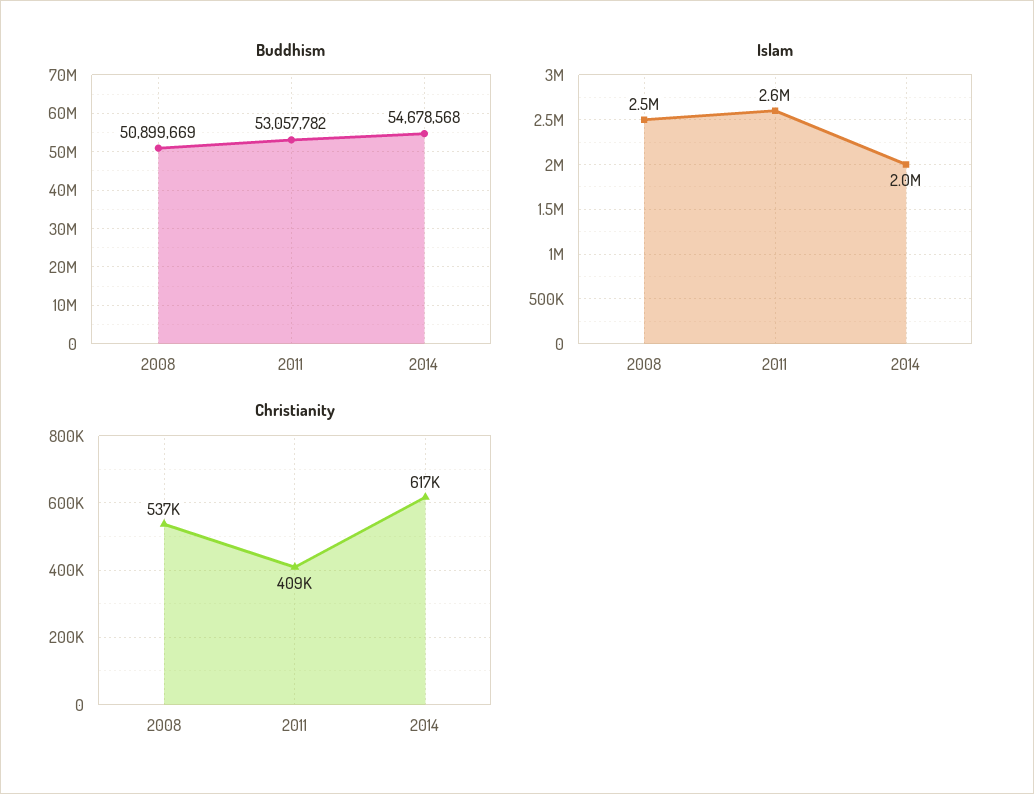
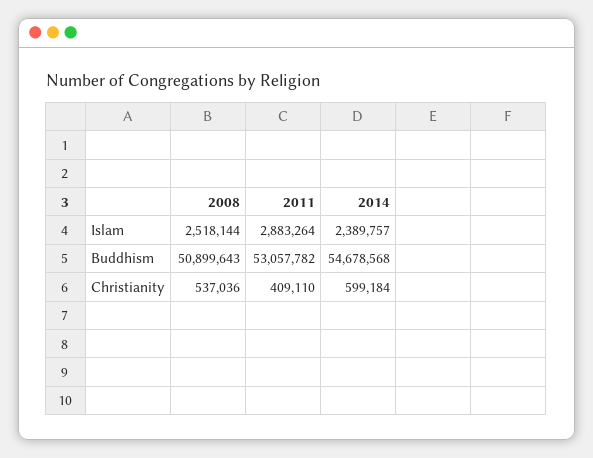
Buddhism, 2008: 50899669 -> 50899643
Islam, 2011: 2600000 -> 2883264
Islam, 2014: 2000000 -> 2389757
Christianity, 2014: 617000 -> 599184

